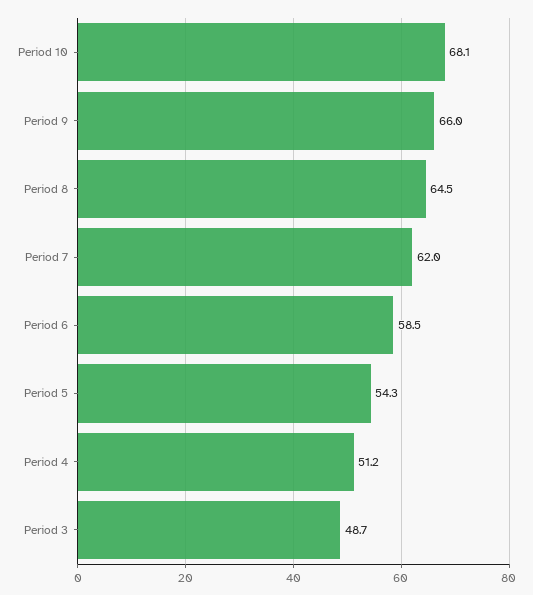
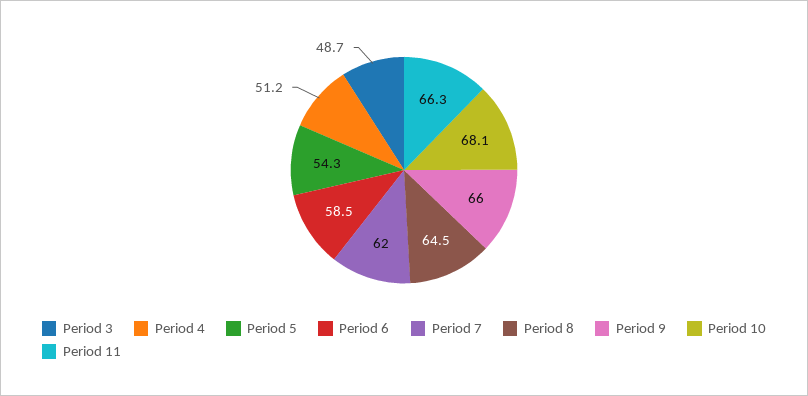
Period 11: none -> 66.3

